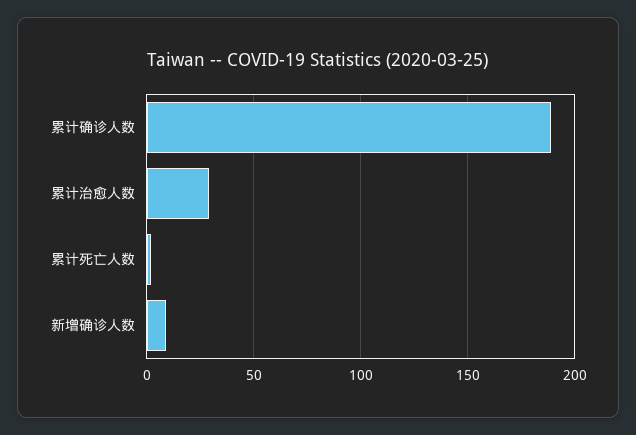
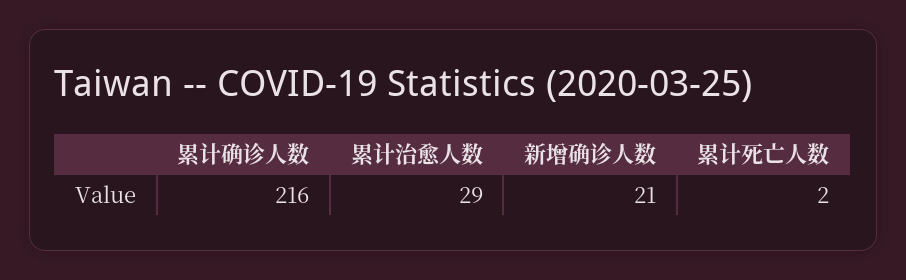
累计确诊人数: 190 -> 216
新增确诊人数: 10 -> 21

